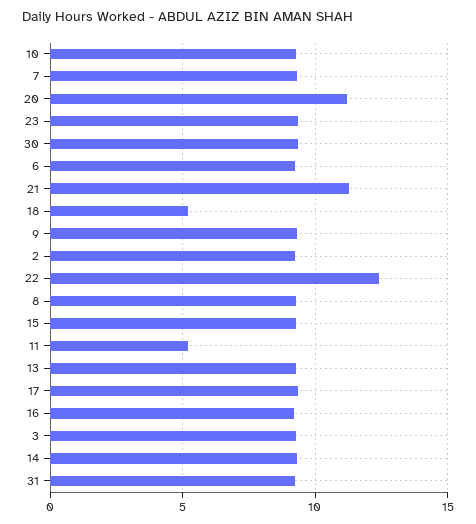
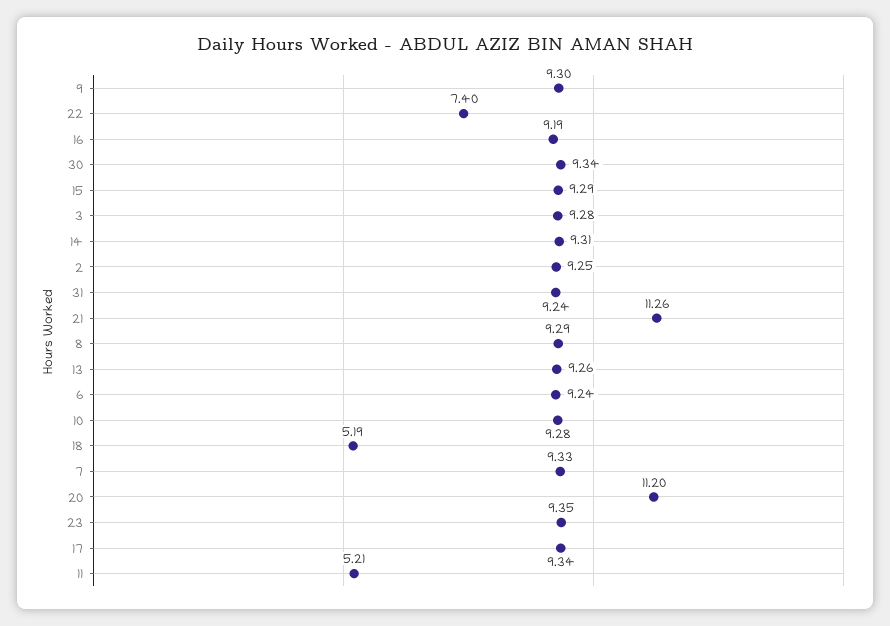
22: 12.5 -> 7.4

